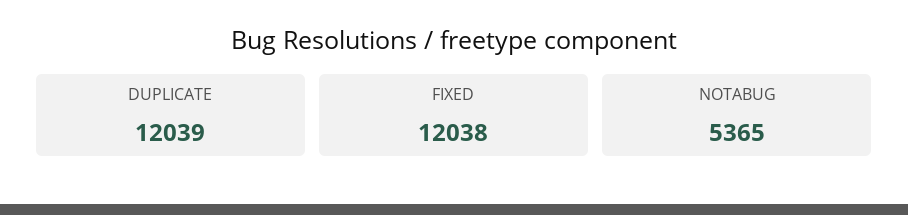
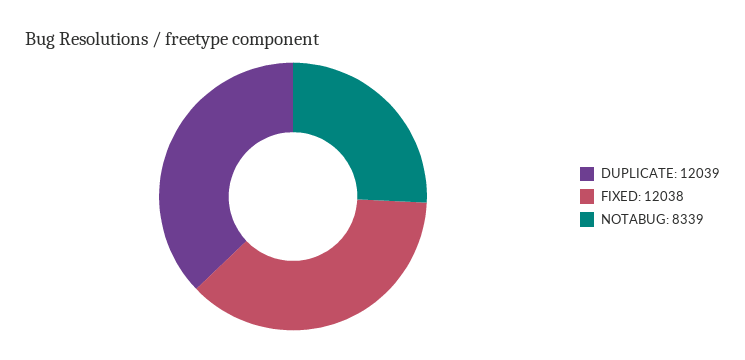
NOTABUG: 5365 -> 8339

